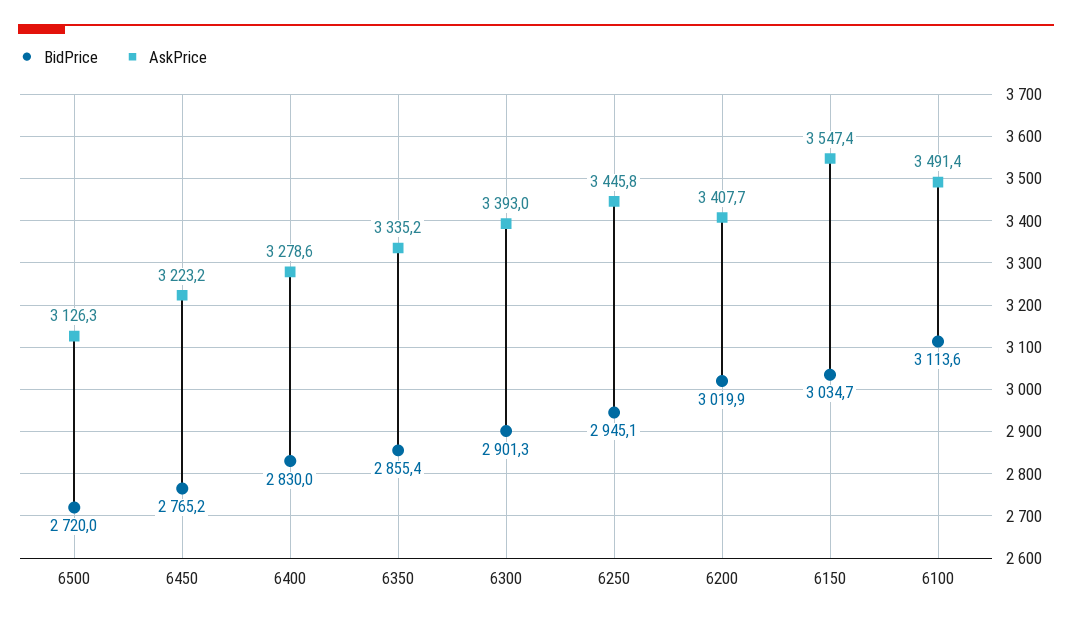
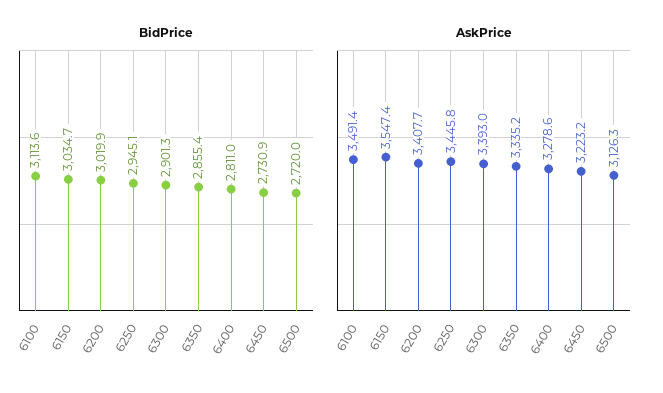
BidPrice, 6450: 2765.2 -> 2730.9
BidPrice, 6400: 2830 -> 2811

